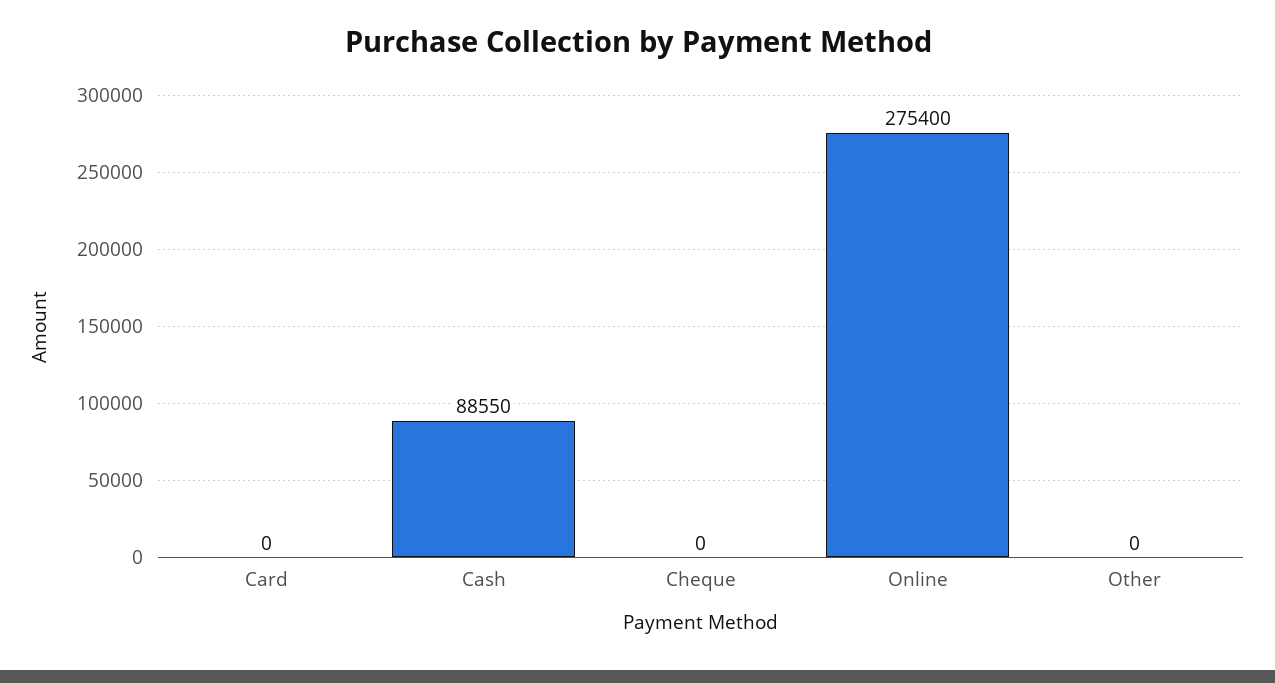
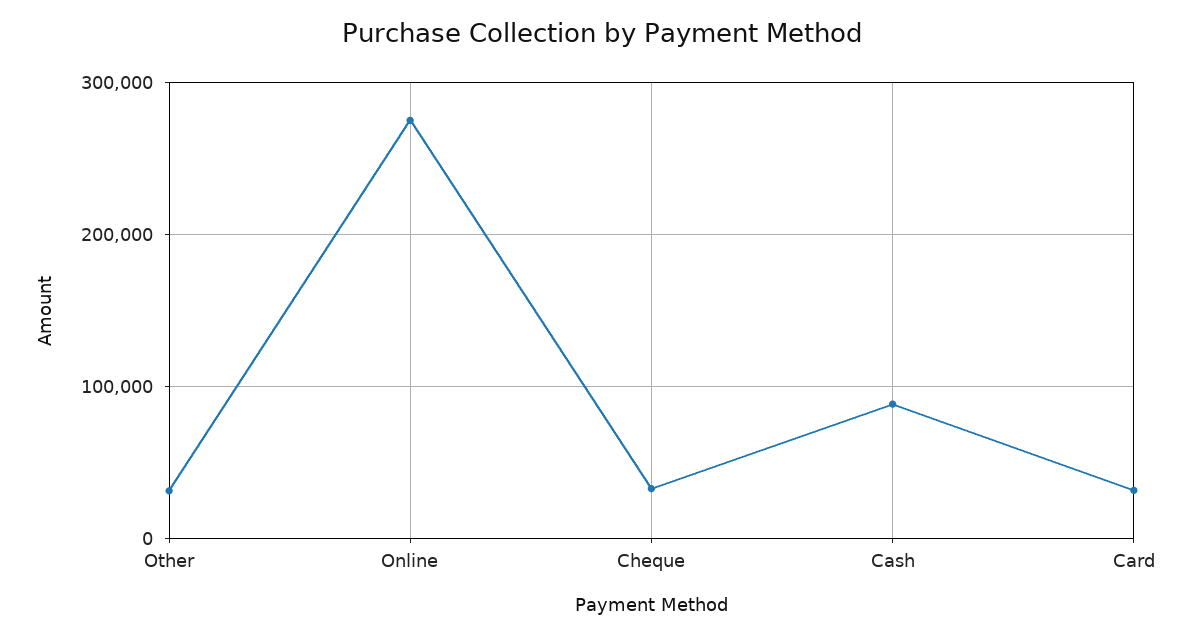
Card: 0 -> 30000
Cheque: 0 -> 30000
Other: 0 -> 30000

